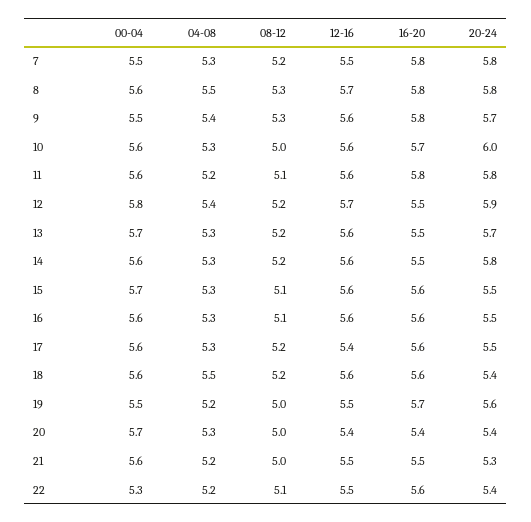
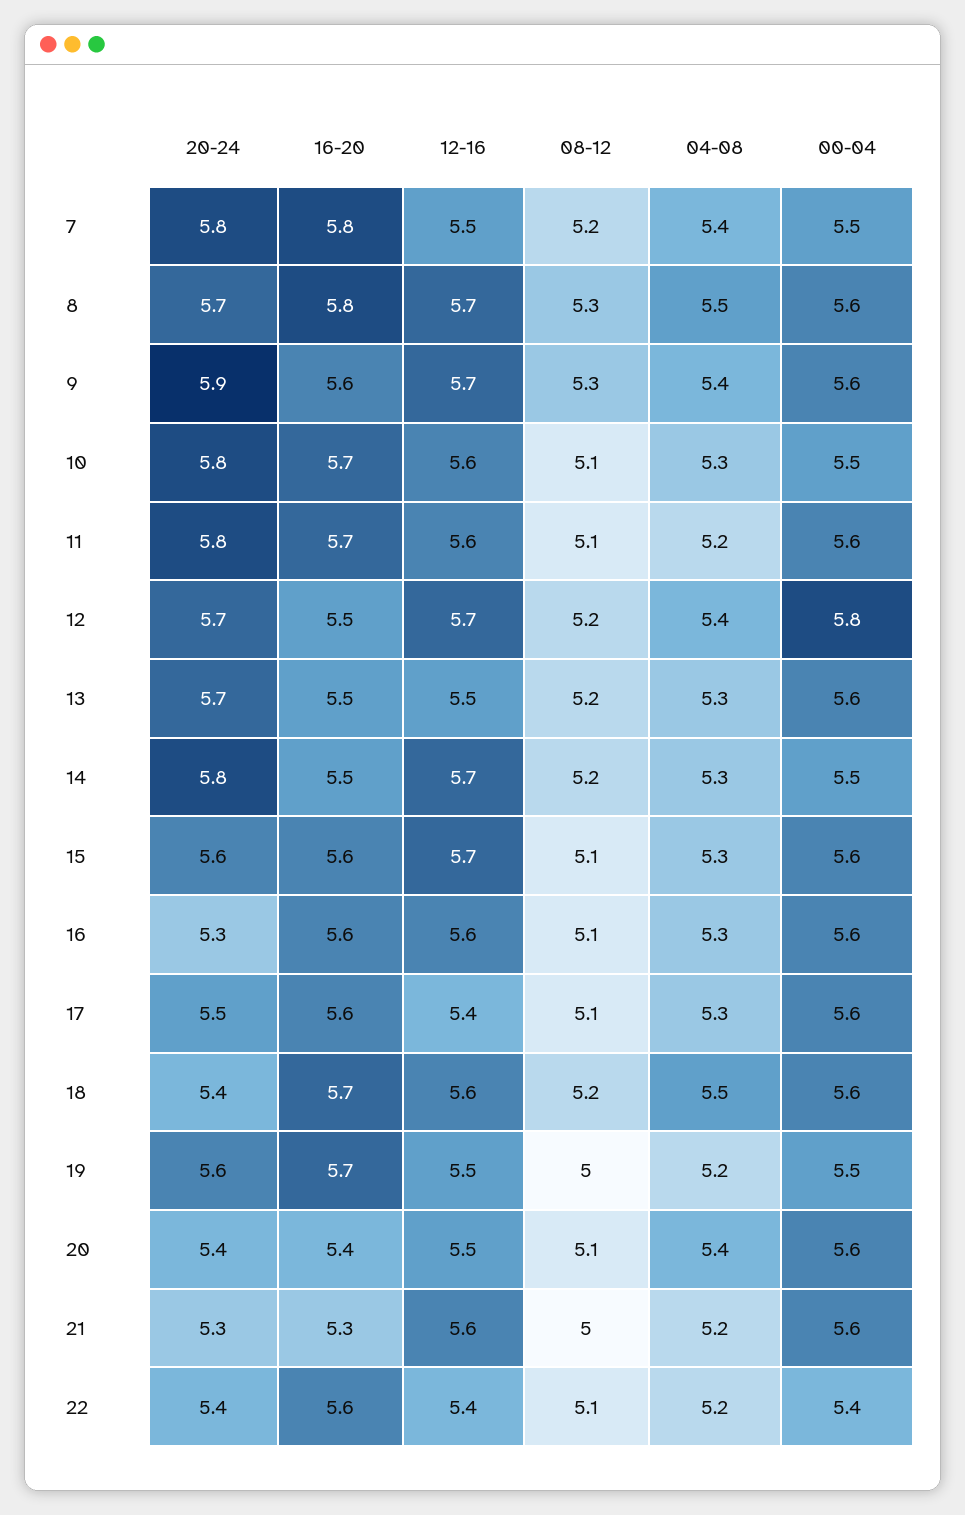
04-08, 7: 5.3 -> 5.4
20-24, 8: 5.8 -> 5.7
00-04, 9: 5.5 -> 5.6
12-16, 9: 5.6 -> 5.7
16-20, 9: 5.8 -> 5.6
20-24, 9: 5.7 -> 5.9
00-04, 10: 5.6 -> 5.5
08-12, 10: 5 -> 5.1
20-24, 10: 6 -> 5.8
16-20, 11: 5.8 -> 5.7
20-24, 12: 5.9 -> 5.7
00-04, 13: 5.7 -> 5.6
12-16, 13: 5.6 -> 5.5
00-04, 14: 5.6 -> 5.5
12-16, 14: 5.6 -> 5.7
00-04, 15: 5.7 -> 5.6
12-16, 15: 5.6 -> 5.7
20-24, 15: 5.5 -> 5.6
20-24, 16: 5.5 -> 5.3
08-12, 17: 5.2 -> 5.1
16-20, 18: 5.6 -> 5.7
00-04, 20: 5.7 -> 5.6
04-08, 20: 5.3 -> 5.4
08-12, 20: 5 -> 5.1
12-16, 20: 5.4 -> 5.5
12-16, 21: 5.5 -> 5.6
16-20, 21: 5.5 -> 5.3
00-04, 22: 5.3 -> 5.4
12-16, 22: 5.5 -> 5.4

